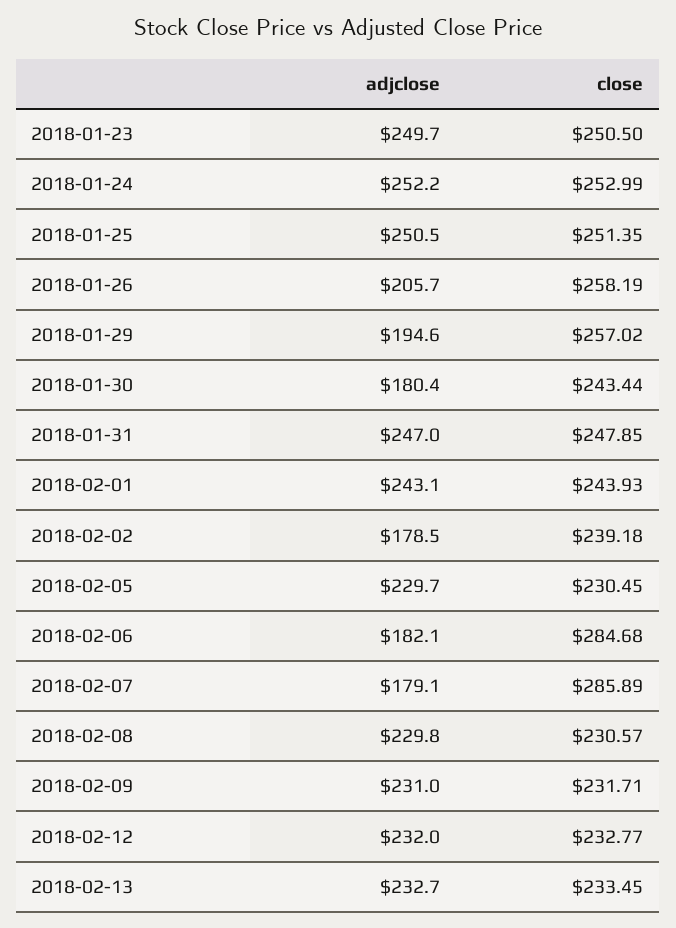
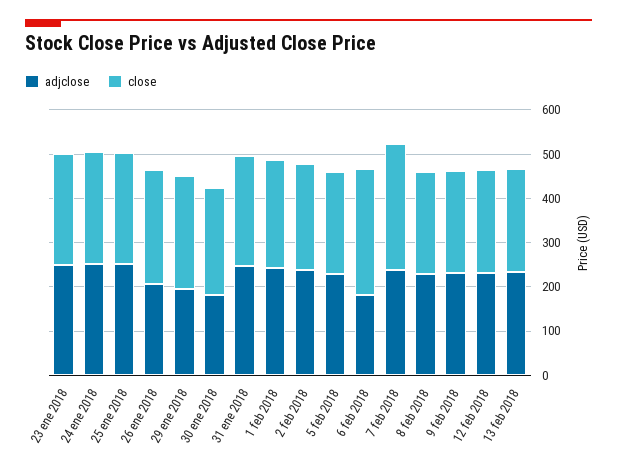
adjclose, 2018-02-02: 178.5 -> 240
adjclose, 2018-02-07: 179.1 -> 240

